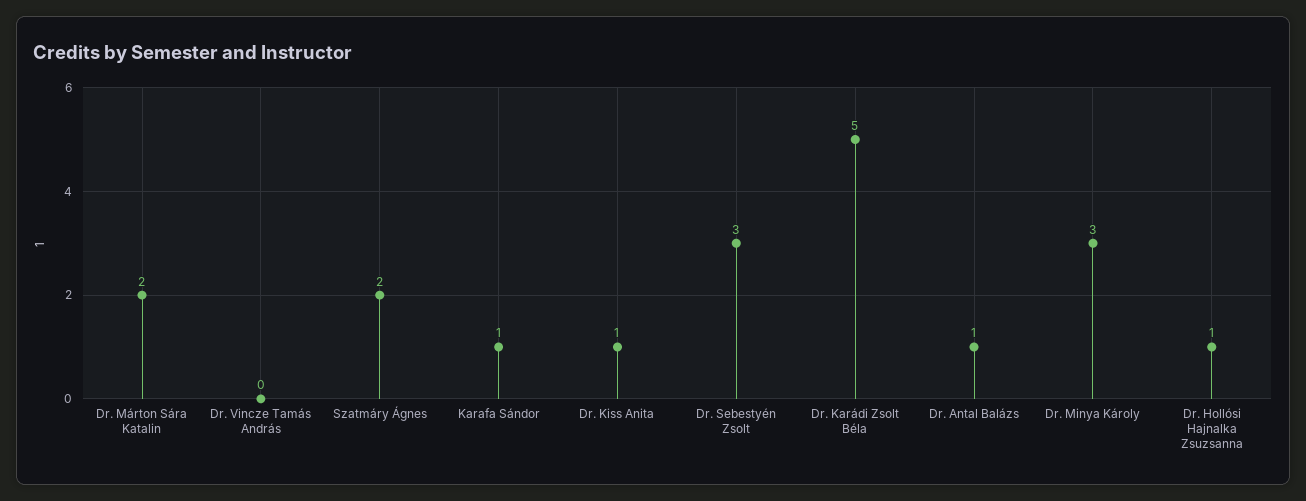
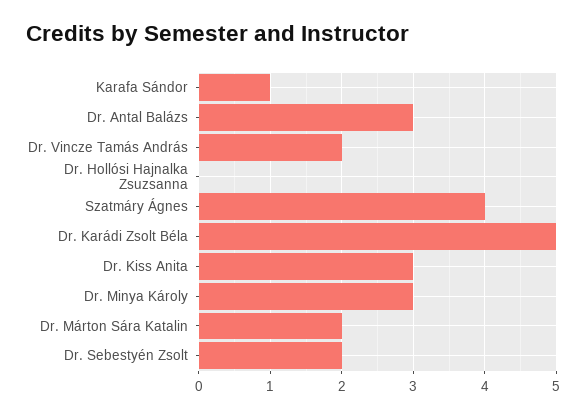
Dr. Vincze Tamás András: 0 -> 2
Szatmáry Ágnes: 2 -> 4
Dr. Kiss Anita: 1 -> 3
Dr. Sebestyén Zsolt: 3 -> 2
Dr. Antal Balázs: 1 -> 3
Dr. Hollósi Hajnalka Zsuzsanna: 1 -> 0

